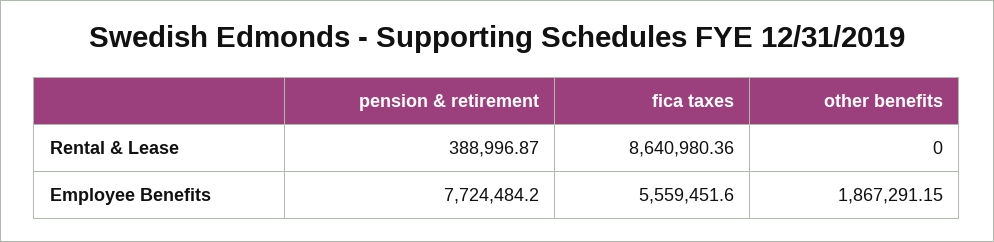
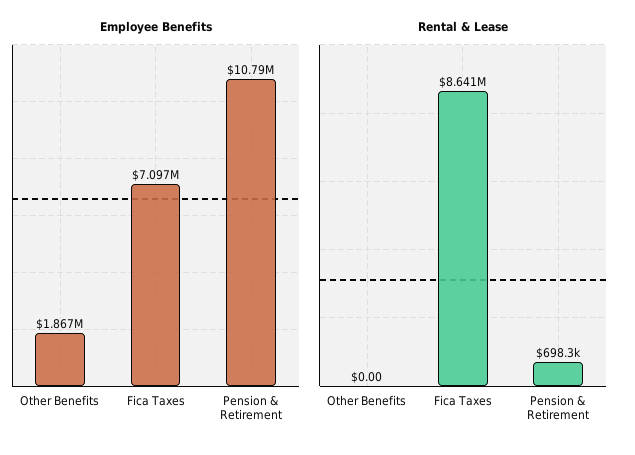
Rental & Lease, pension & retirement: 388996.87 -> 698300
Employee Benefits, pension & retirement: 7724484.2 -> 10790000
Employee Benefits, fica taxes: 5559451.6 -> 7097000

